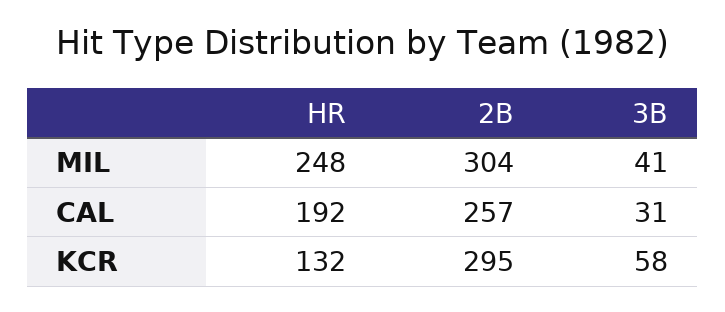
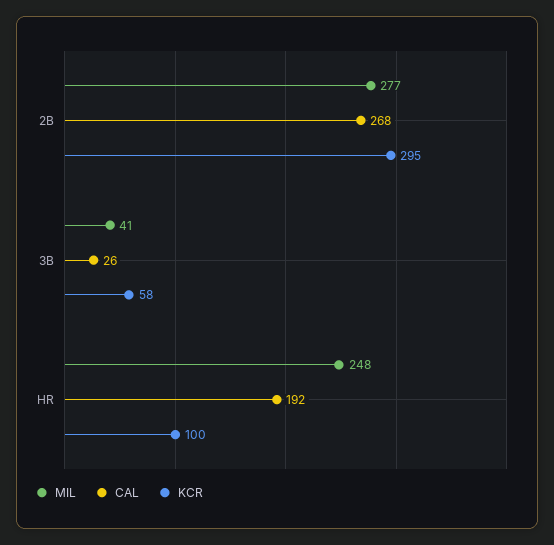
MIL, 2B: 304 -> 277
CAL, 2B: 257 -> 268
CAL, 3B: 31 -> 26
KCR, HR: 132 -> 100

